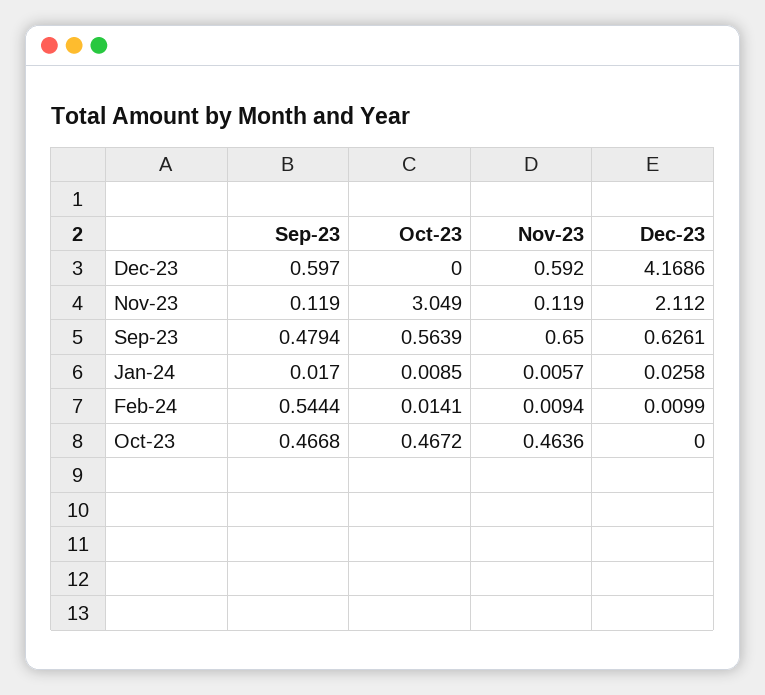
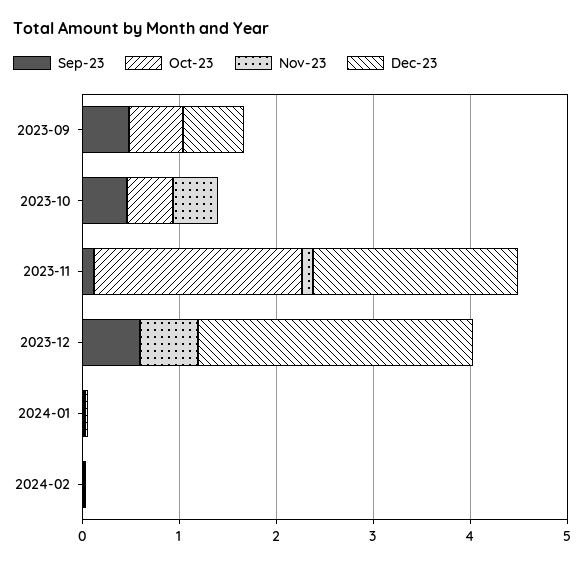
Dec-23, Dec-23: 4.1686 -> 2.8
Oct-23, Nov-23: 3.049 -> 2.2
Nov-23, Sep-23: 0.65 -> 0
Sep-23, Feb-24: 0.5444 -> 0

